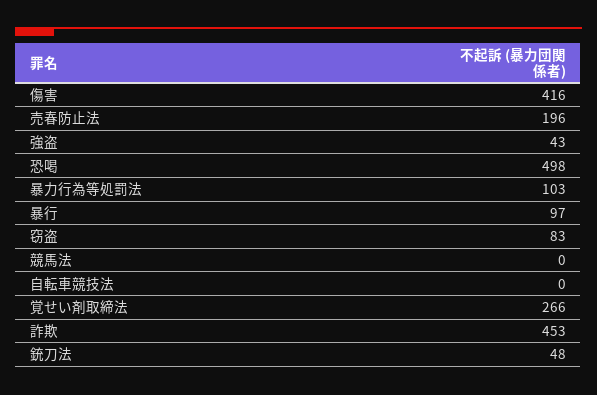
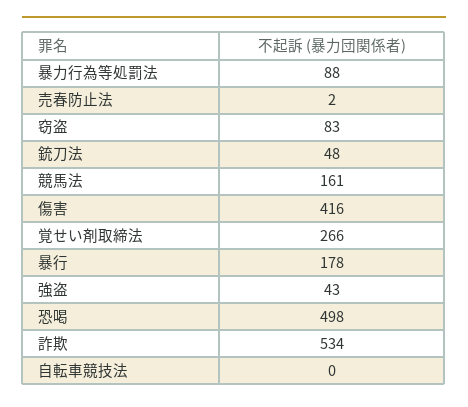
売春防止法: 196 -> 2
暴力行為等処罰法: 103 -> 88
暴行: 97 -> 178
競馬法: 0 -> 161
詐欺: 453 -> 534

